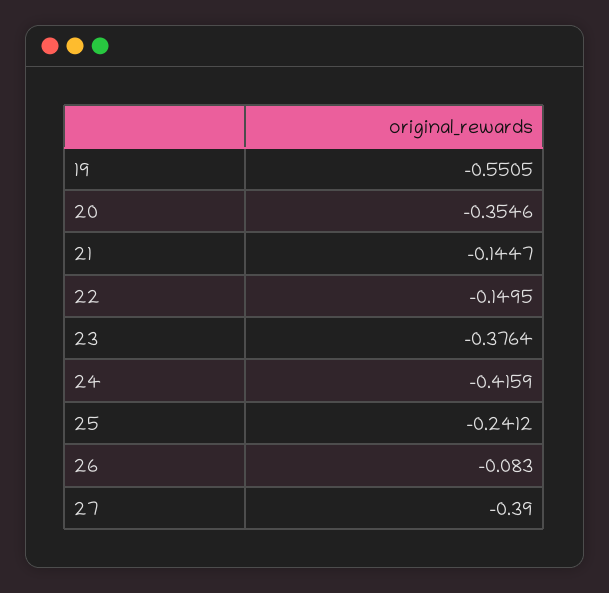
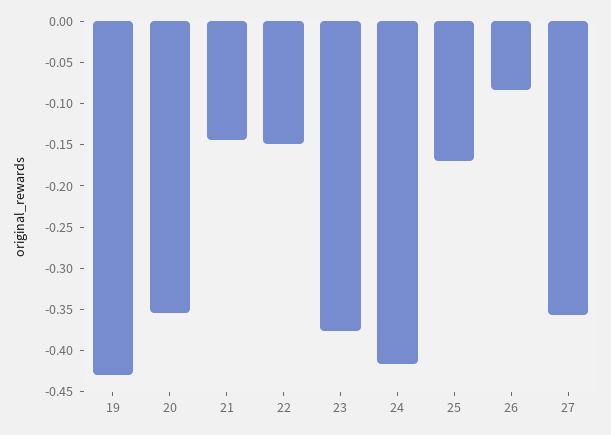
19: -0.5505 -> -0.43
25: -0.2412 -> -0.17
27: -0.39 -> -0.36

